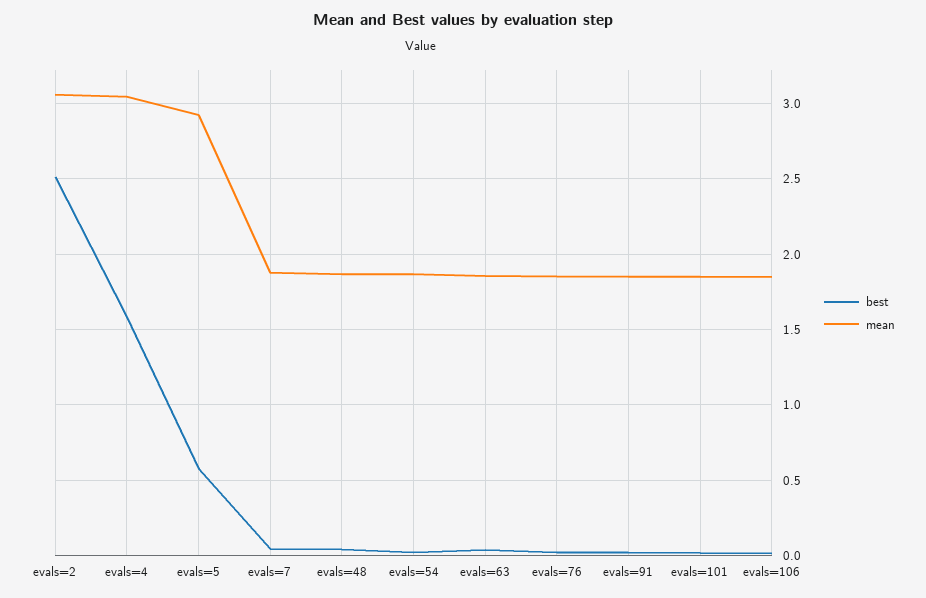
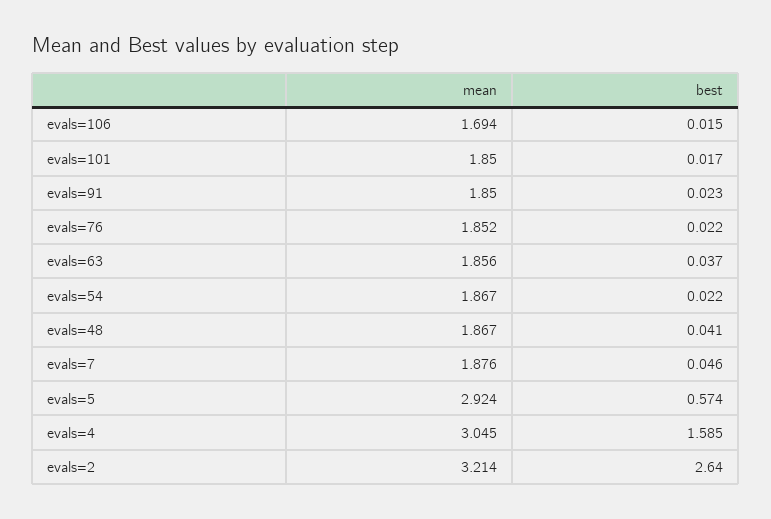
best, evals=2: 2.5 -> 2.64
mean, evals=2: 3.05 -> 3.214
mean, evals=106: 1.85 -> 1.694

